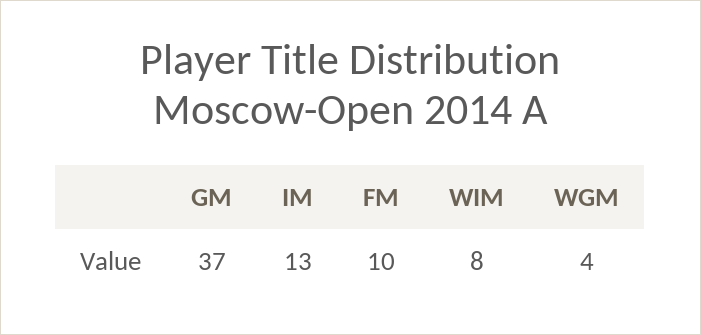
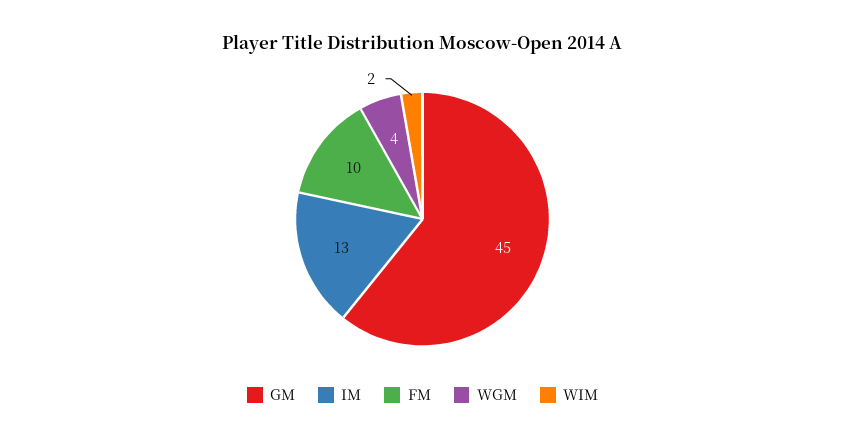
GM: 37 -> 45
WIM: 8 -> 2

